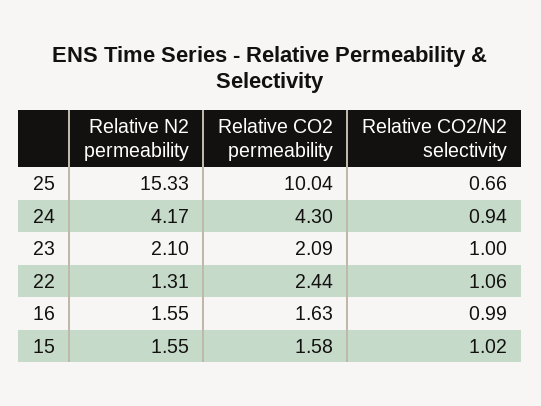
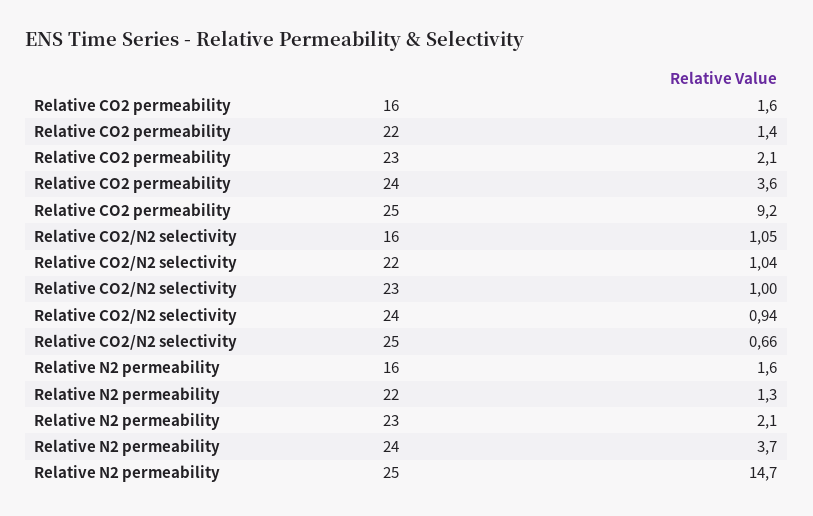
Relative N2 permeability, 25: 15.33 -> 14.7
Relative CO2 permeability, 25: 10.04 -> 9.2
Relative N2 permeability, 24: 4.17 -> 3.7
Relative CO2 permeability, 24: 4.3 -> 3.6
Relative CO2 permeability, 22: 2.44 -> 1.4
Relative CO2/N2 selectivity, 22: 1.06 -> 1.04
Relative CO2/N2 selectivity, 16: 0.99 -> 1.05
Relative N2 permeability, 15: 1.55 -> none
Relative CO2 permeability, 15: 1.58 -> none
Relative CO2/N2 selectivity, 15: 1.02 -> none

